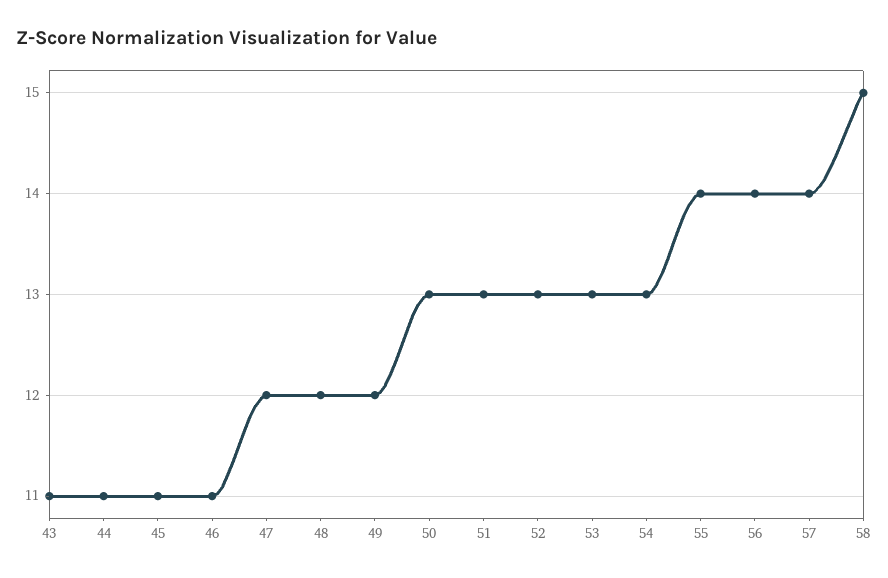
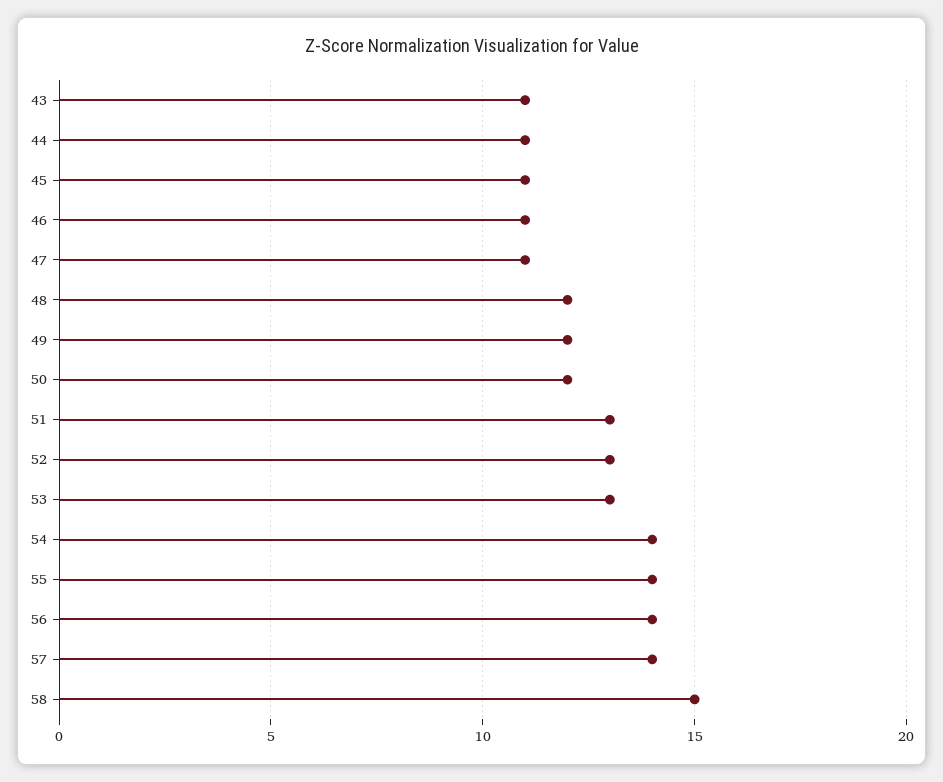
47: 12 -> 11
50: 13 -> 12
54: 13 -> 14

